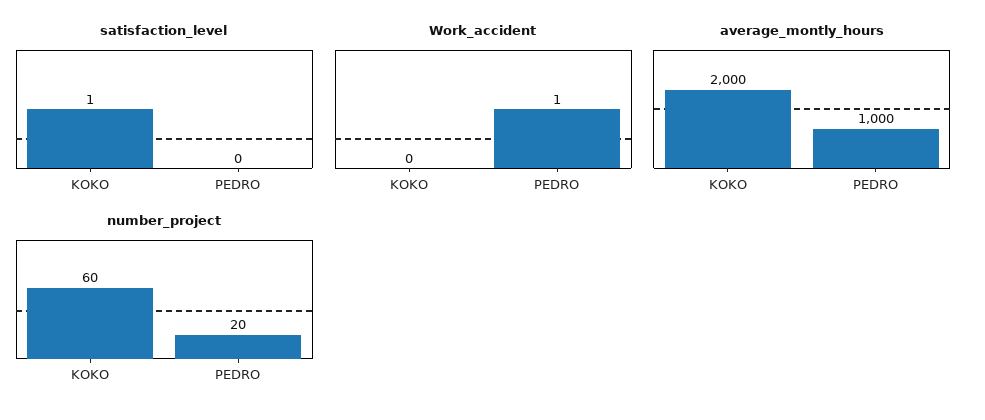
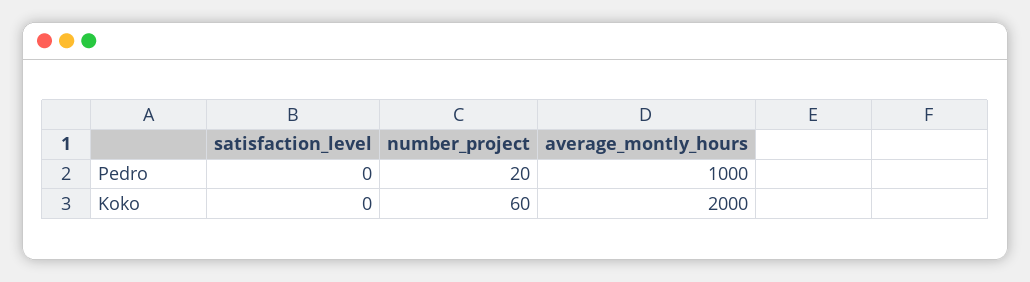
satisfaction_level, KOKO: 1 -> 0
Work_accident, KOKO: 0 -> none
Work_accident, PEDRO: 1 -> none

